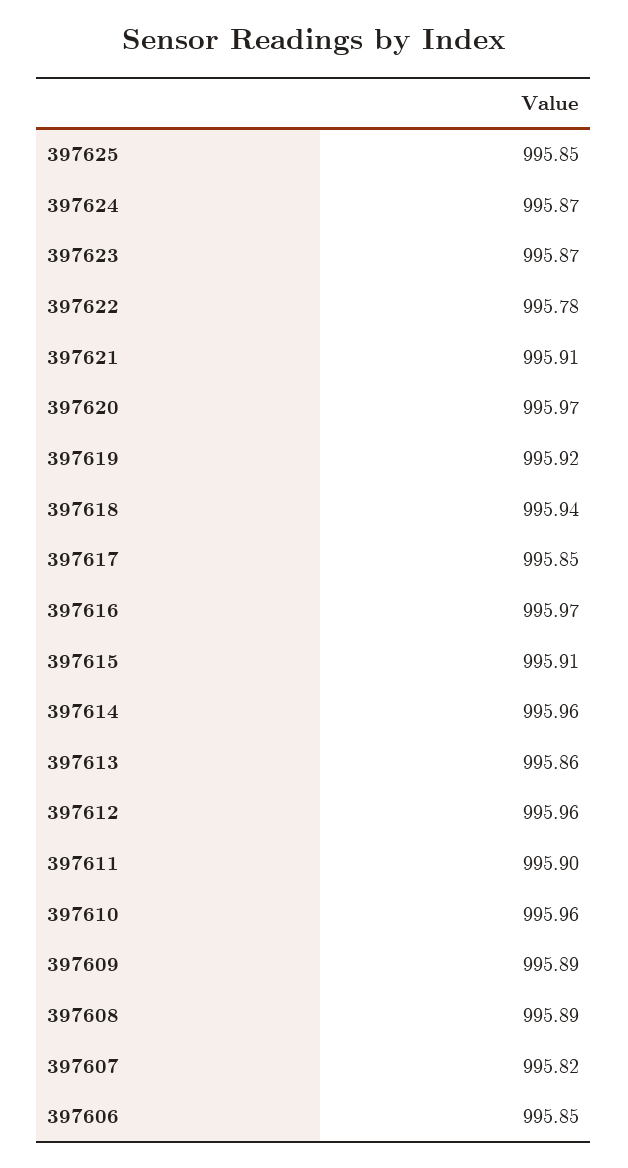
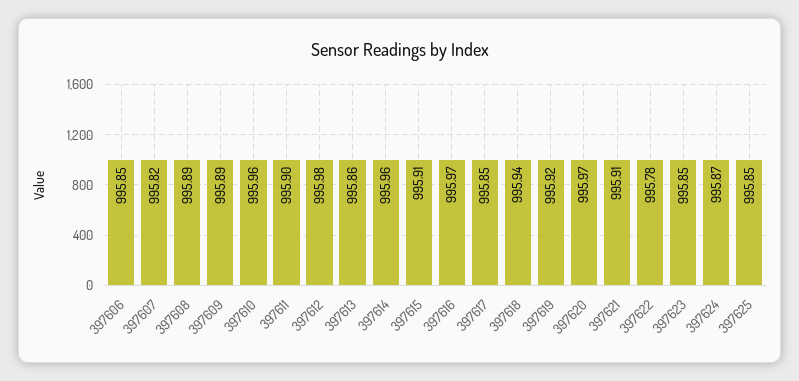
397623: 995.87 -> 995.85
397612: 995.96 -> 995.98

